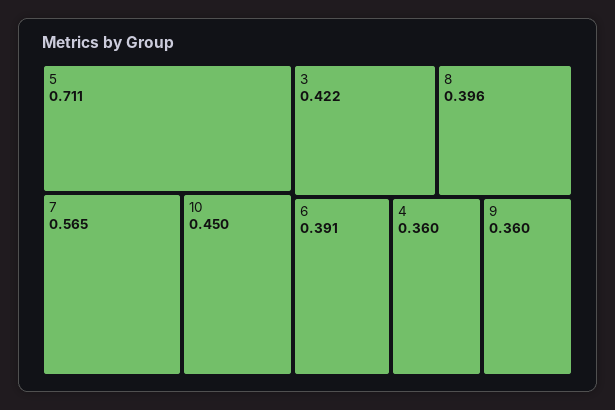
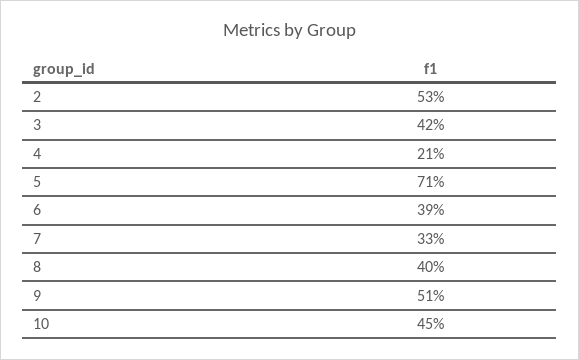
7: 0.565 -> 0.33
4: 0.36 -> 0.21
9: 0.36 -> 0.51
2: none -> 0.53

